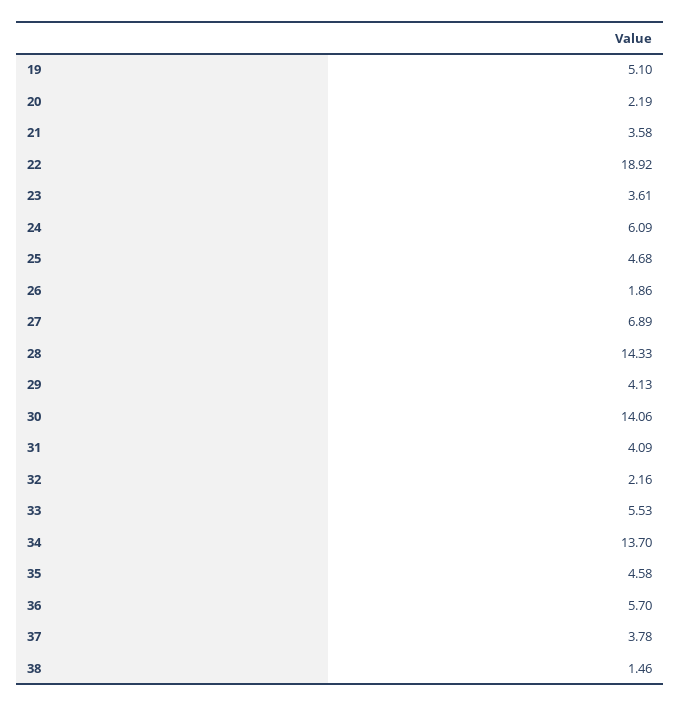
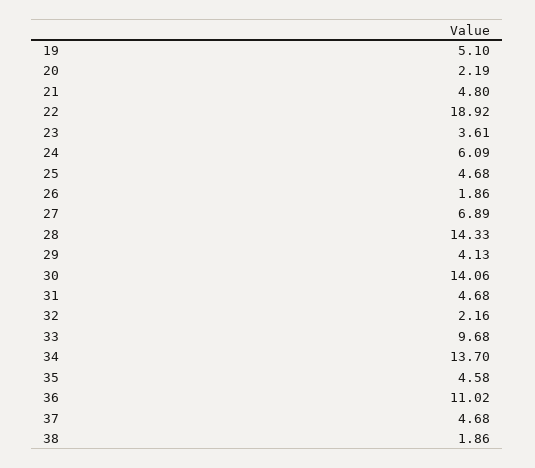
21: 3.58 -> 4.8
31: 4.09 -> 4.68
33: 5.53 -> 9.68
36: 5.7 -> 11.02
37: 3.78 -> 4.68
38: 1.46 -> 1.86

